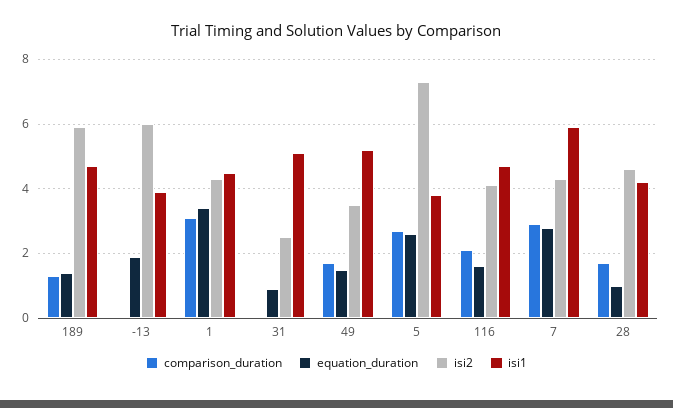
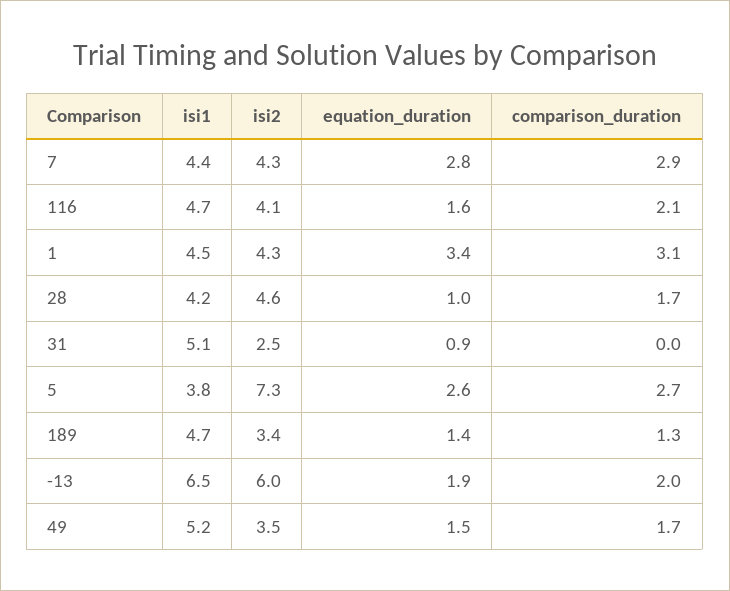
isi2, 189: 6 -> 3.4
comparison_duration, -13: 0 -> 2
isi1, -13: 4 -> 6.5
isi1, 7: 6 -> 4.4

